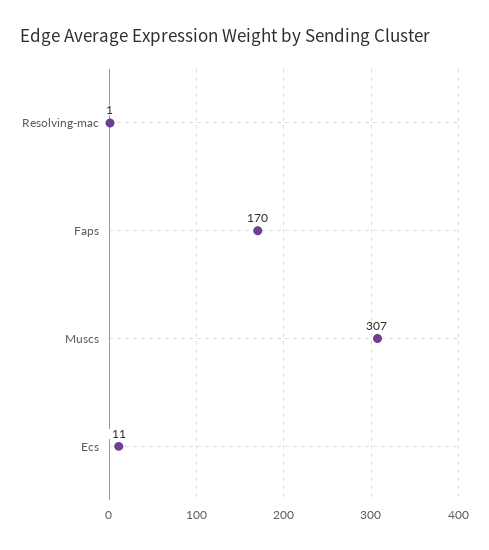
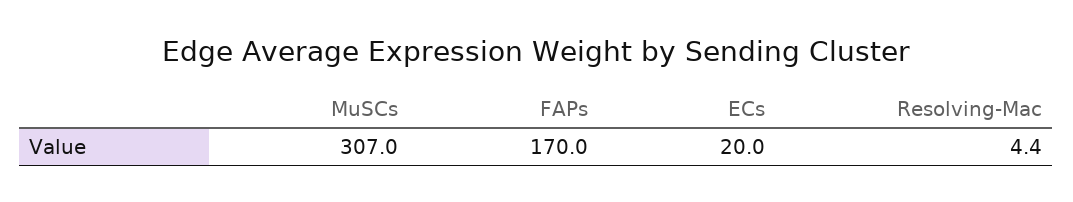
Resolving-mac: 1 -> 4.4
Ecs: 11 -> 20

